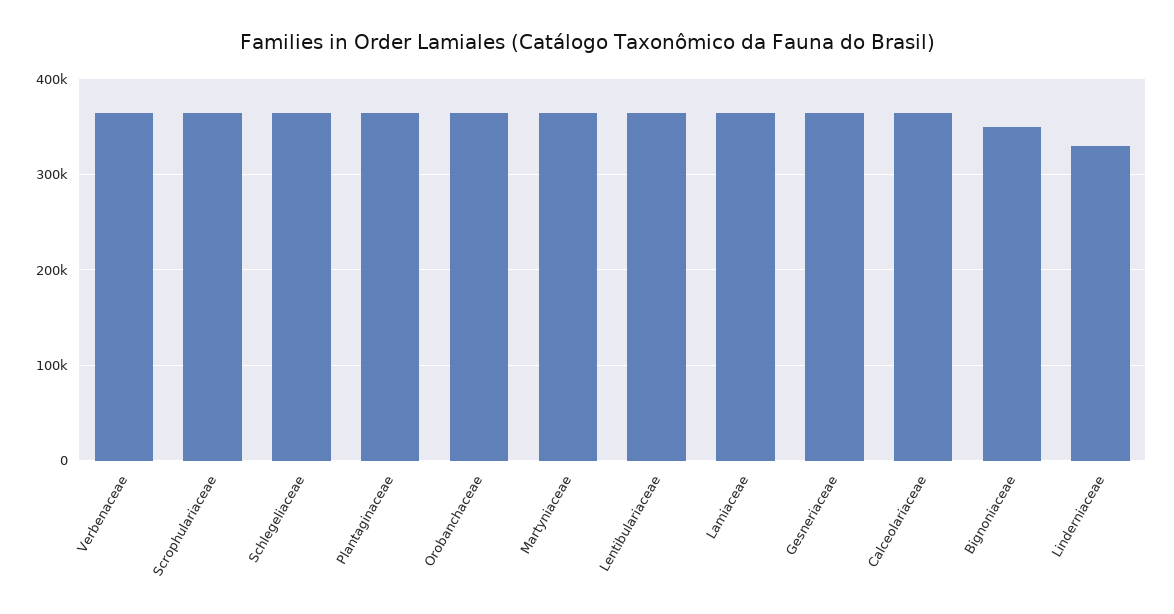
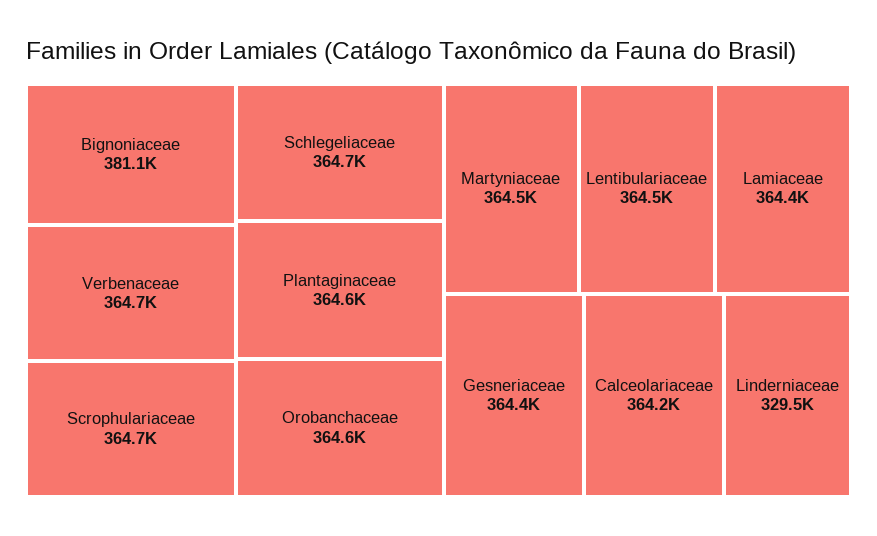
Bignoniaceae: 350000 -> 381100

